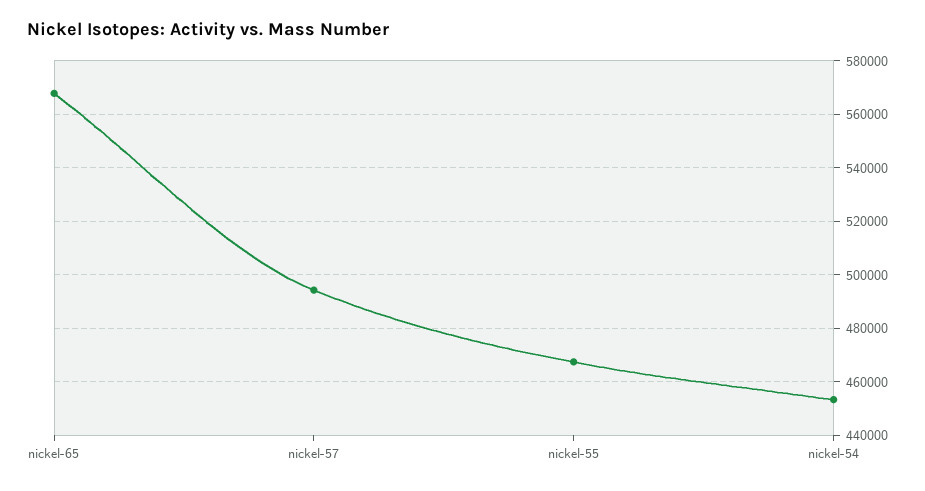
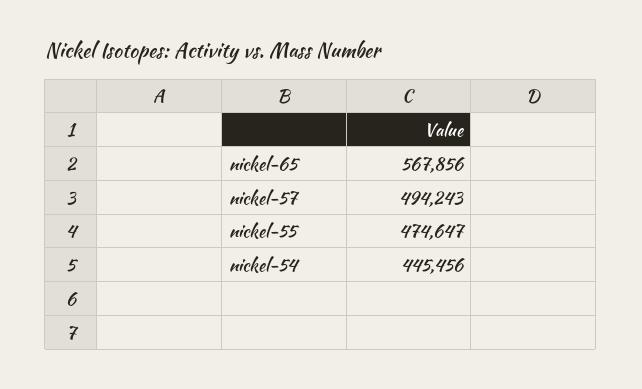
nickel-55: 467500 -> 474647
nickel-54: 452500 -> 445456

